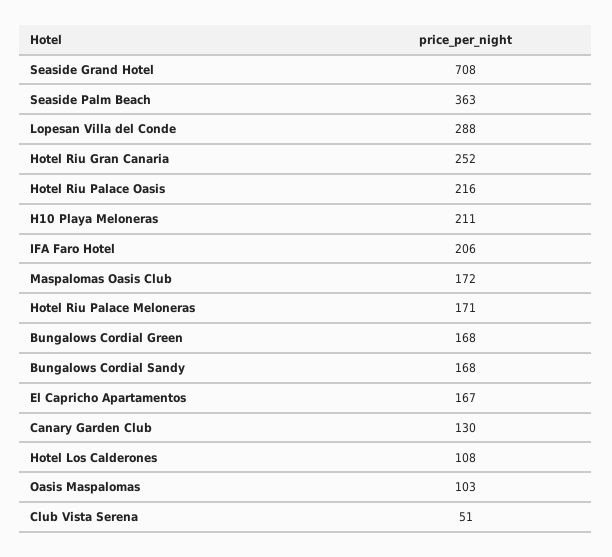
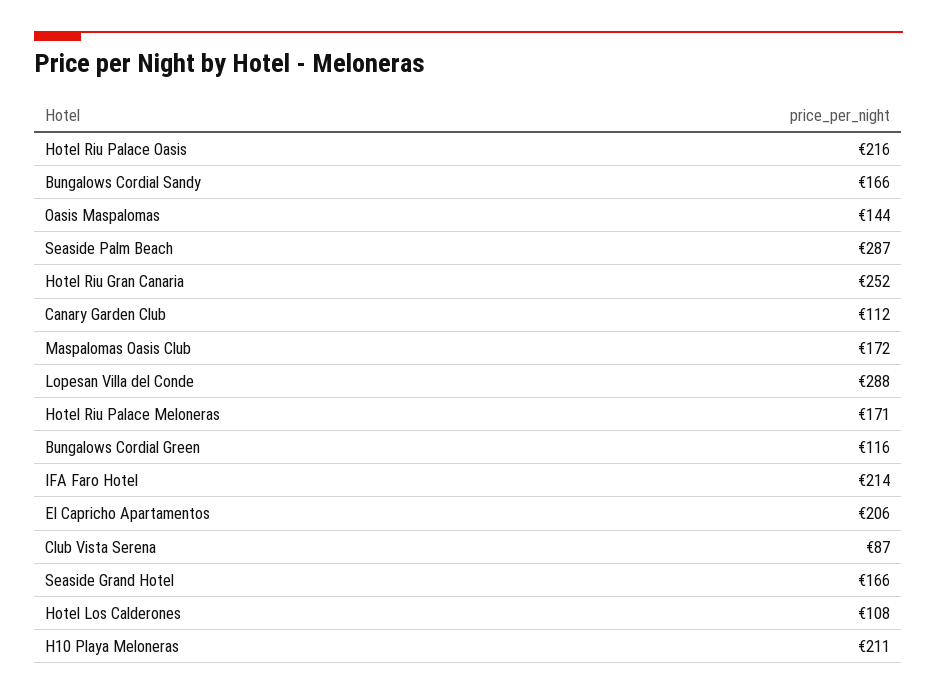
Seaside Grand Hotel: 708 -> 166
Seaside Palm Beach: 363 -> 287
IFA Faro Hotel: 206 -> 214
Bungalows Cordial Green: 168 -> 116
Bungalows Cordial Sandy: 168 -> 166
El Capricho Apartamentos: 167 -> 206
Canary Garden Club: 130 -> 112
Oasis Maspalomas: 103 -> 144
Club Vista Serena: 51 -> 87

